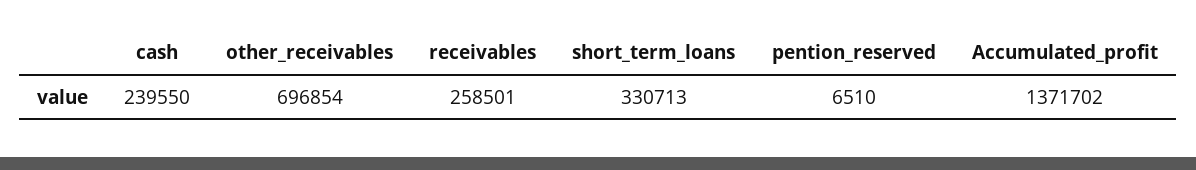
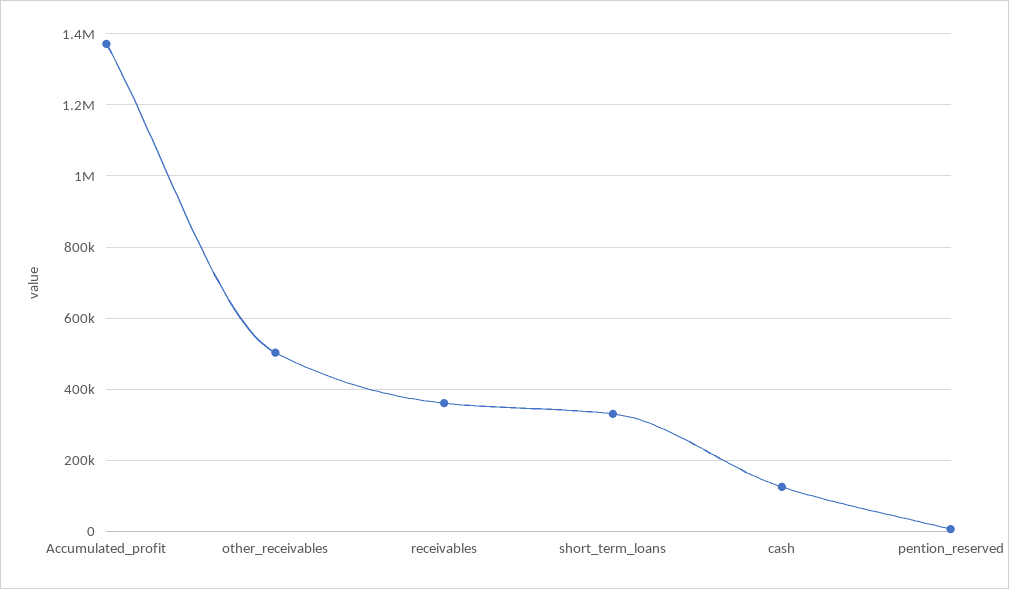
cash: 239550 -> 120000
other_receivables: 696854 -> 500000
receivables: 258501 -> 360000

